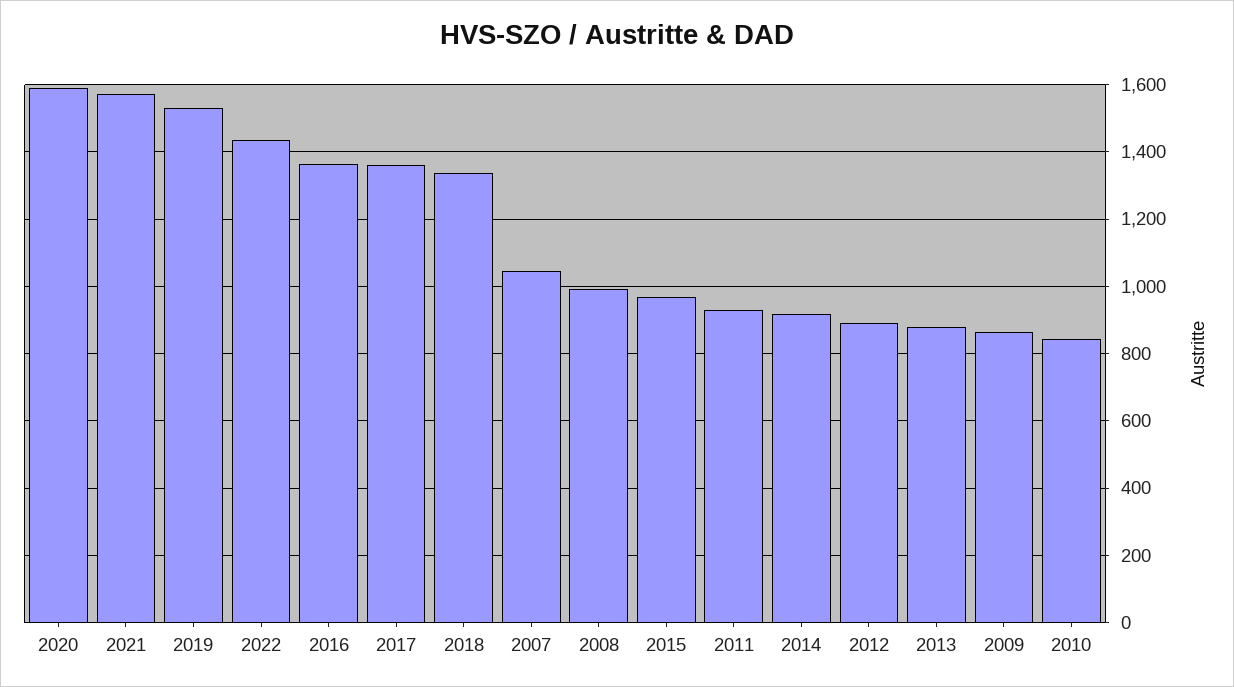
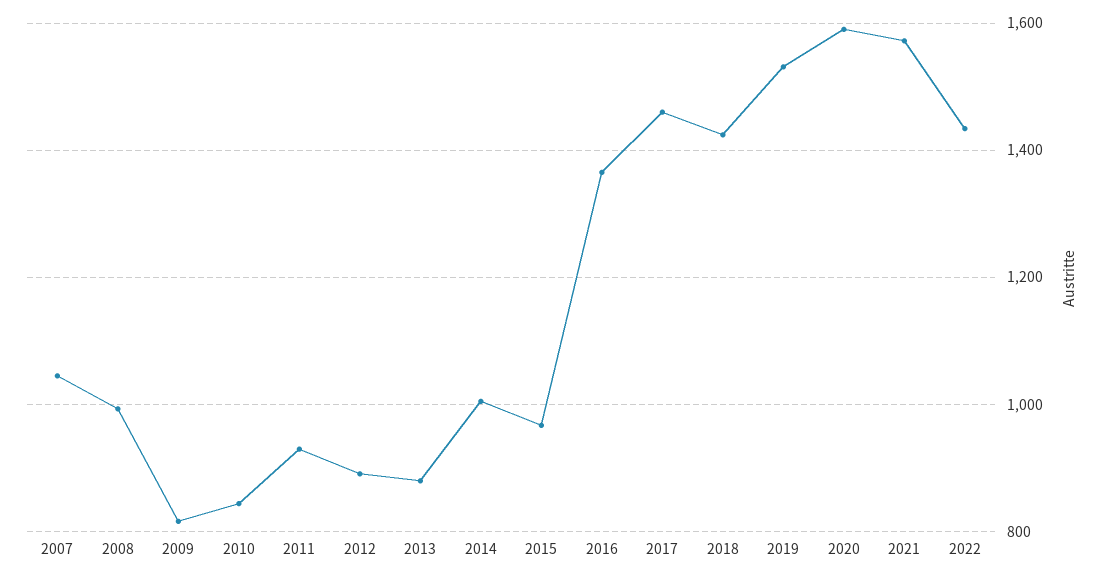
2017: 1360 -> 1460
2018: 1340 -> 1420
2014: 920 -> 1000
2009: 860 -> 820

